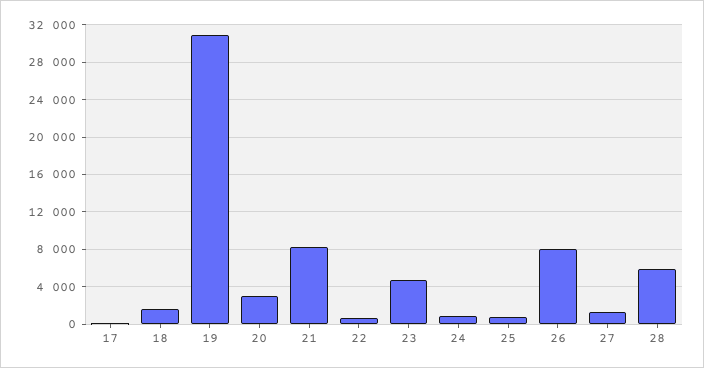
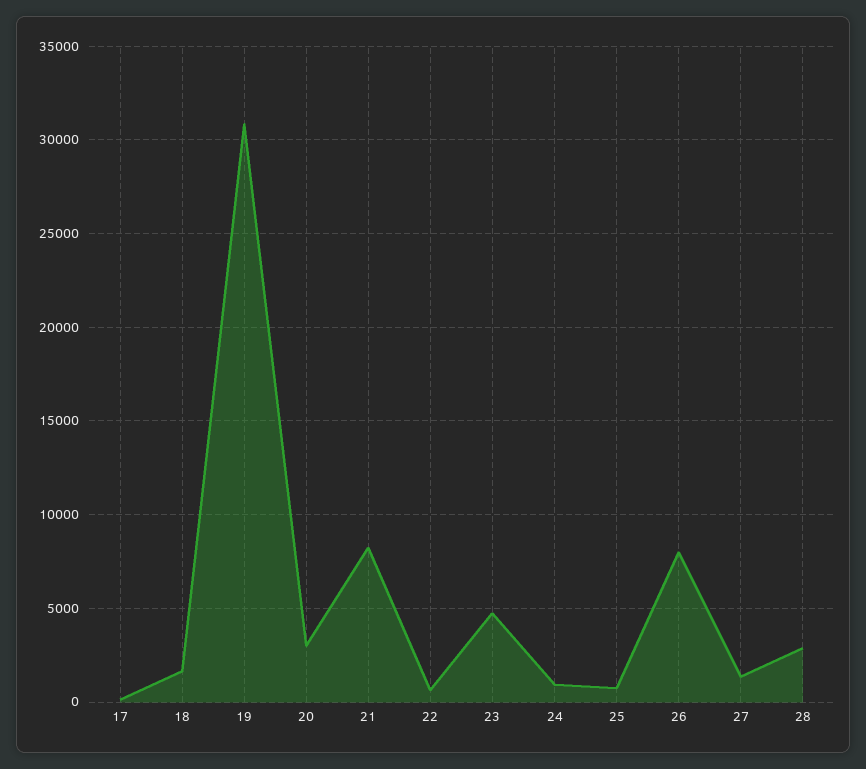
28: 6000 -> 3000

